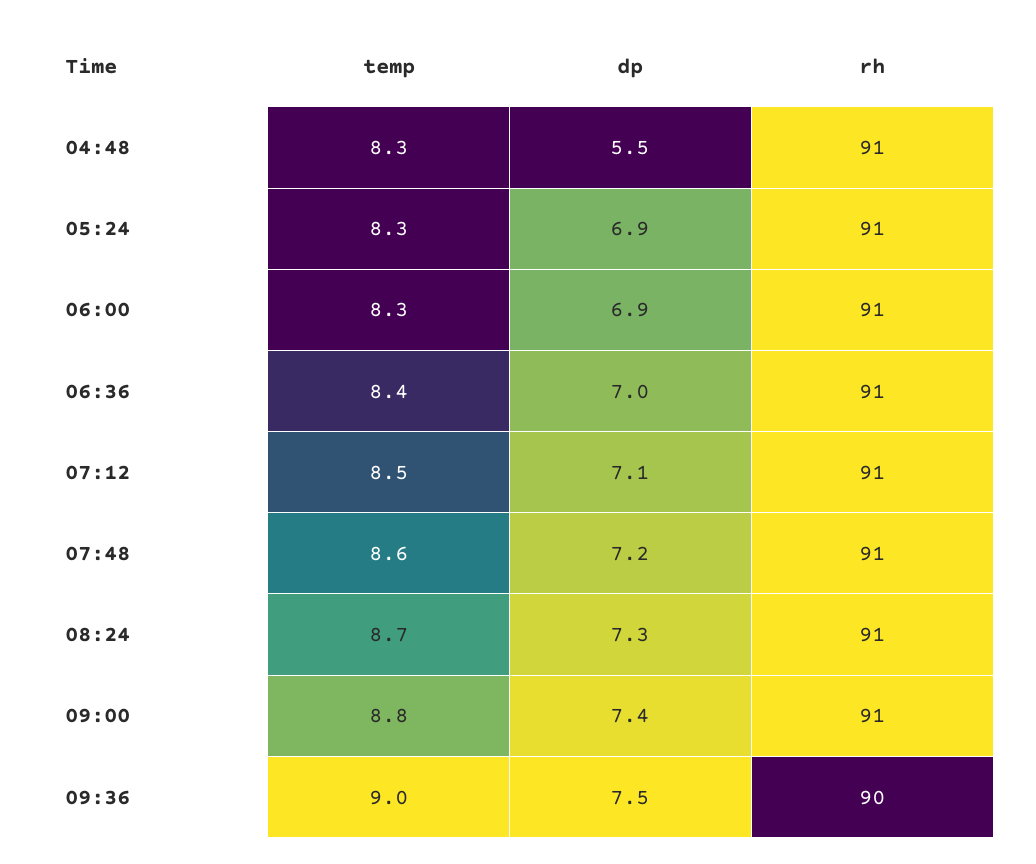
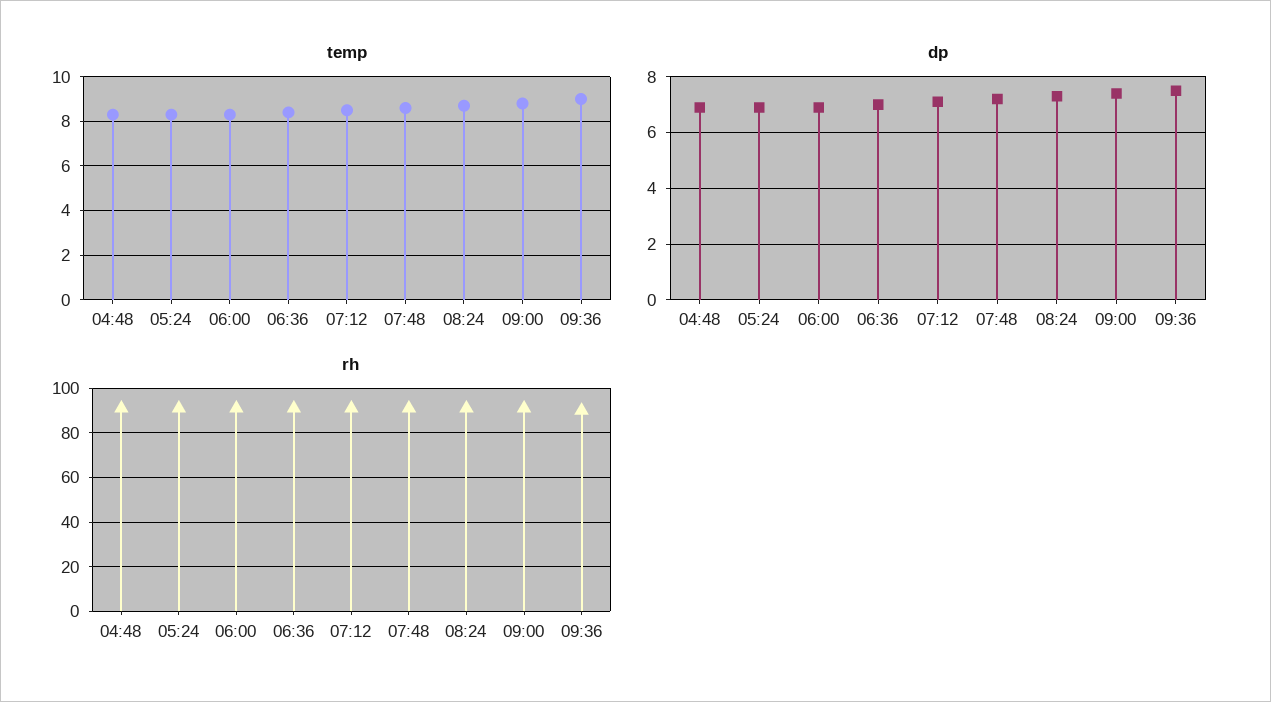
dp, 04:48: 5.5 -> 7

